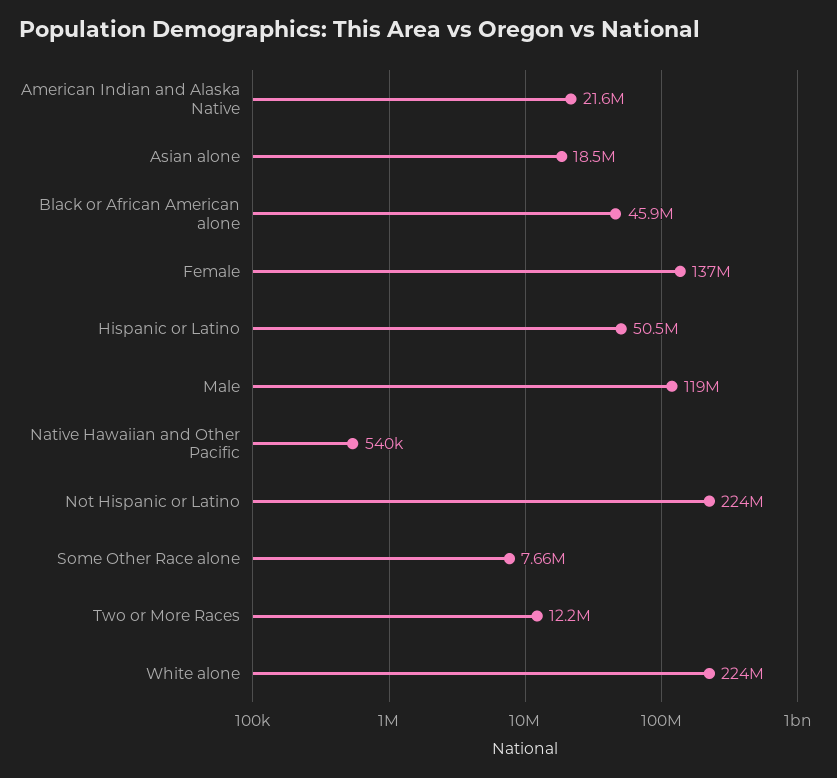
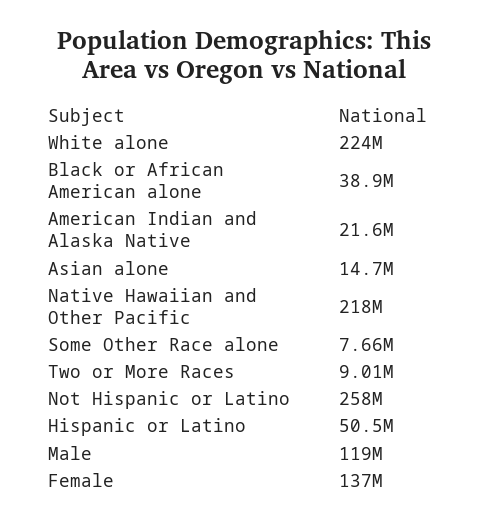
Asian alone: 18500000 -> 14700000
Black or African American alone: 45900000 -> 38900000
Native Hawaiian and Other Pacific: 540000 -> 218000000
Not Hispanic or Latino: 224000000 -> 258000000
Two or More Races: 12200000 -> 9010000

